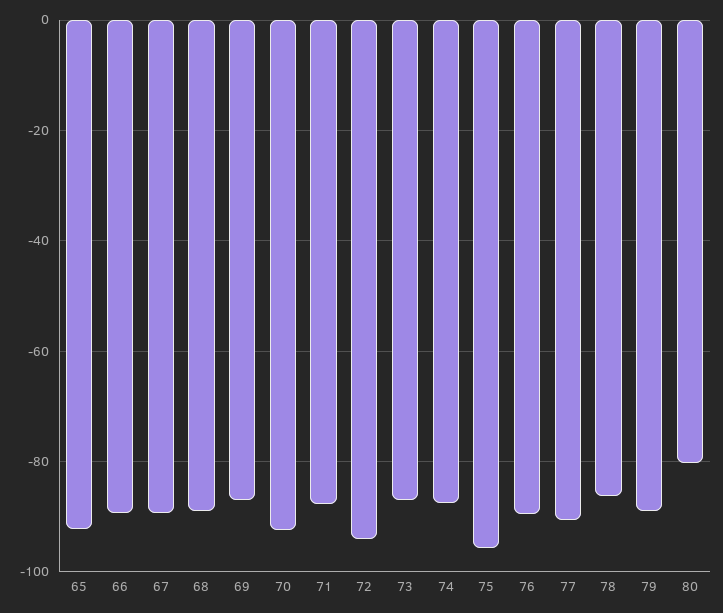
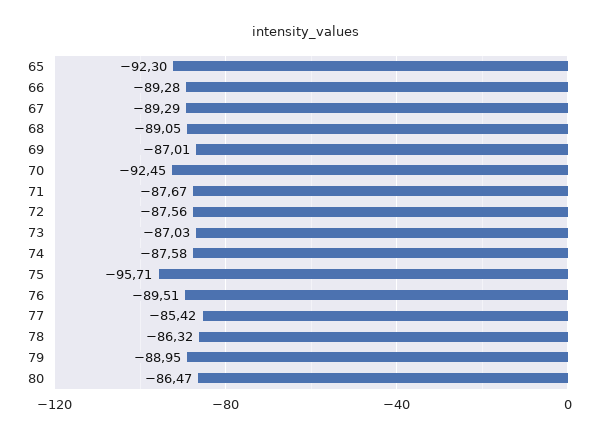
72: -94 -> -87.56
77: -90 -> -85.42
80: -80 -> -86.47

